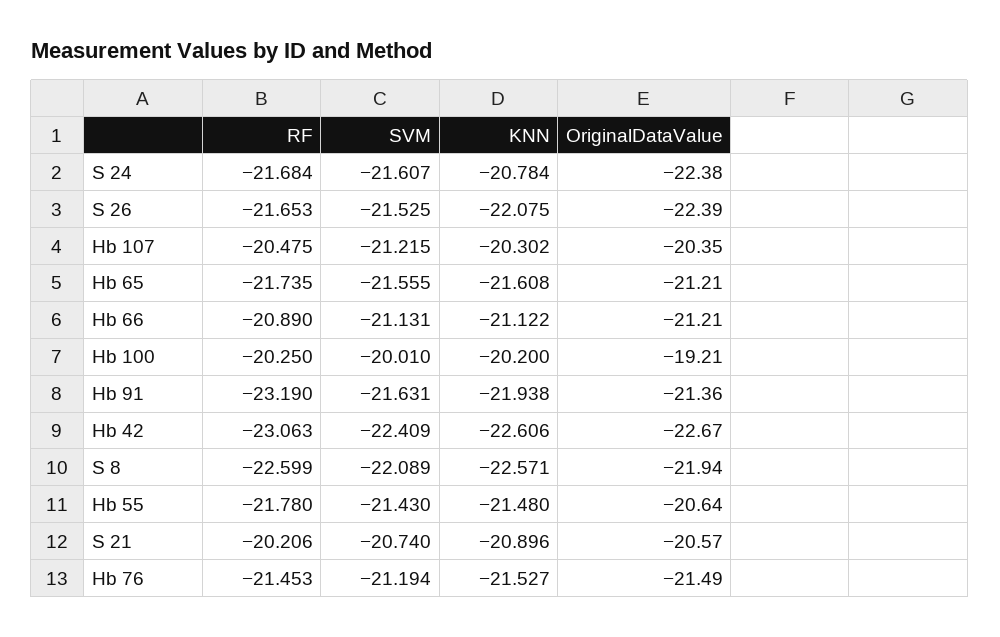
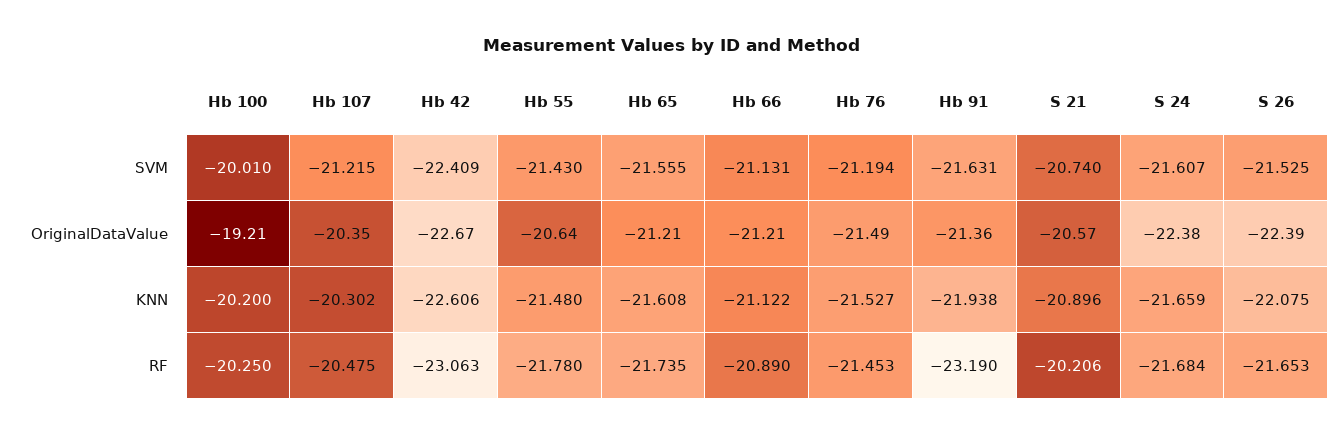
KNN, S 24: -20.784 -> -21.659
RF, S 8: -22.599 -> none
SVM, S 8: -22.089 -> none
KNN, S 8: -22.571 -> none
OriginalDataValue, S 8: -21.94 -> none

